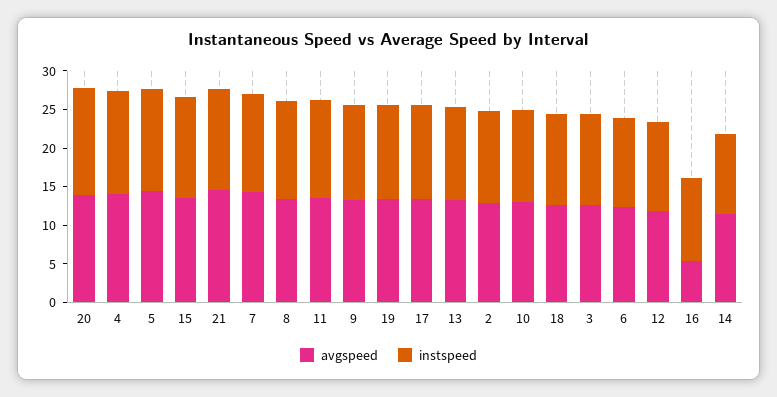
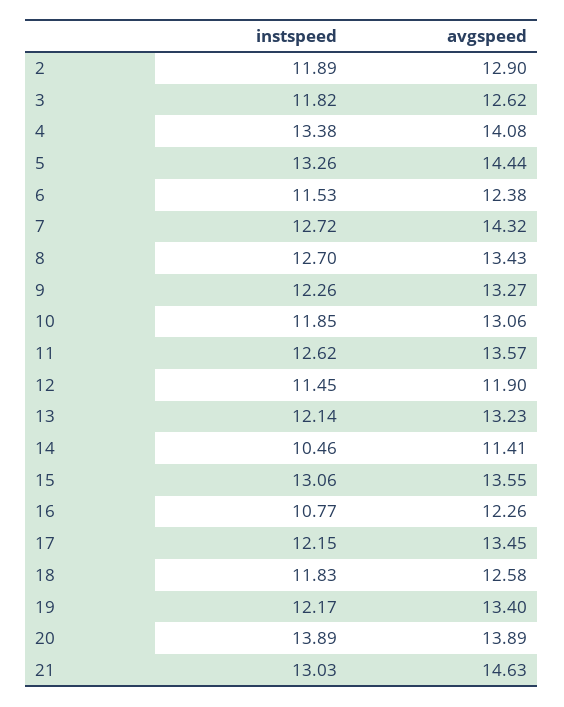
avgspeed, 16: 5 -> 12.26

